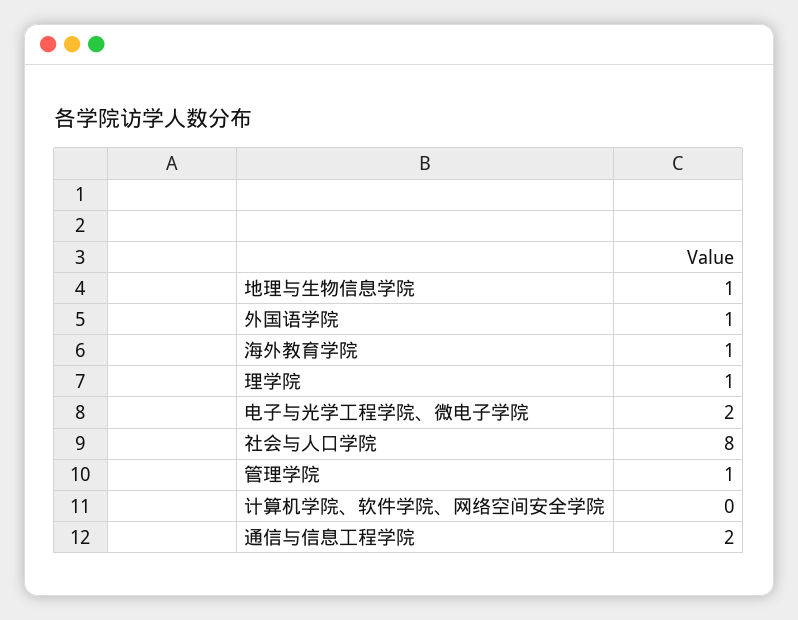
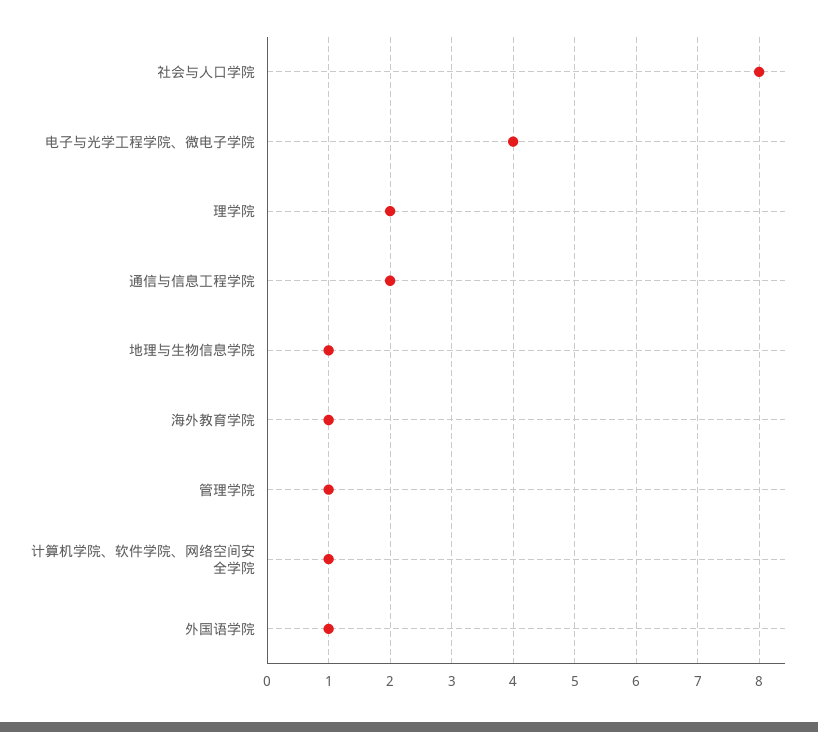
理学院: 1 -> 2
电子与光学工程学院、微电子学院: 2 -> 4
计算机学院、软件学院、网络空间安全学院: 0 -> 1

